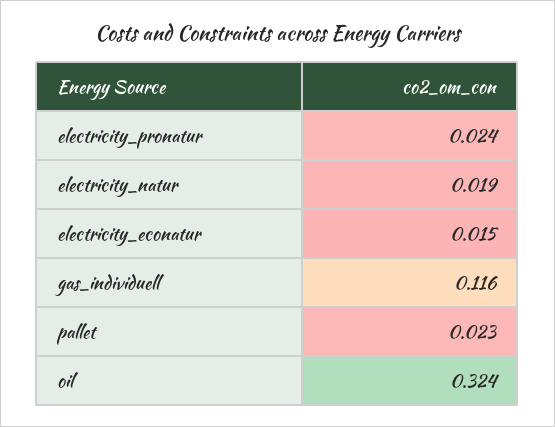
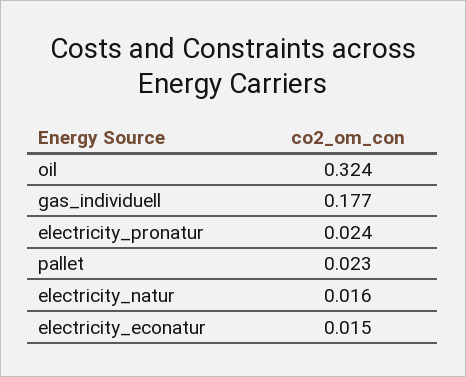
electricity_natur: 0.019 -> 0.016
gas_individuell: 0.116 -> 0.177

